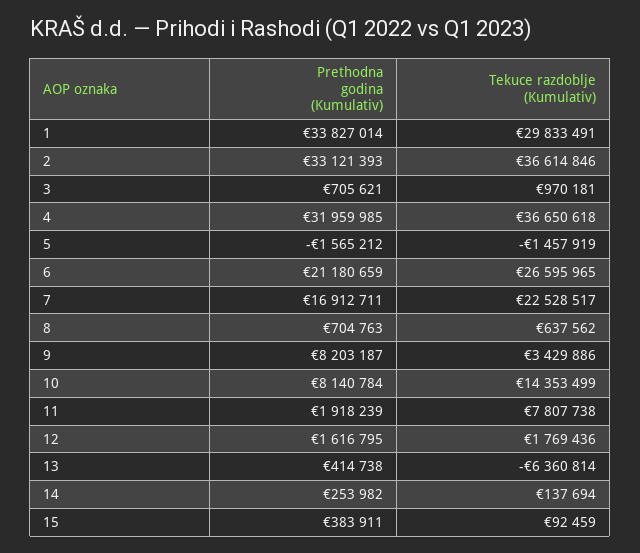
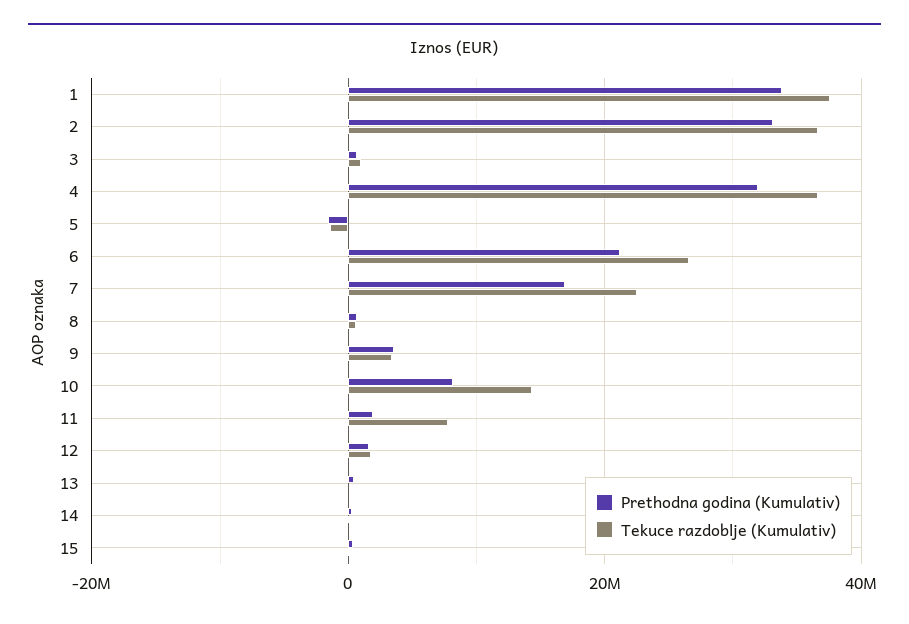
Tekuce razdoblje (Kumulativ), 1: 29833491 -> 38000000
Prethodna godina (Kumulativ), 9: 8203187 -> 4000000
Tekuce razdoblje (Kumulativ), 13: -6360814 -> 0

